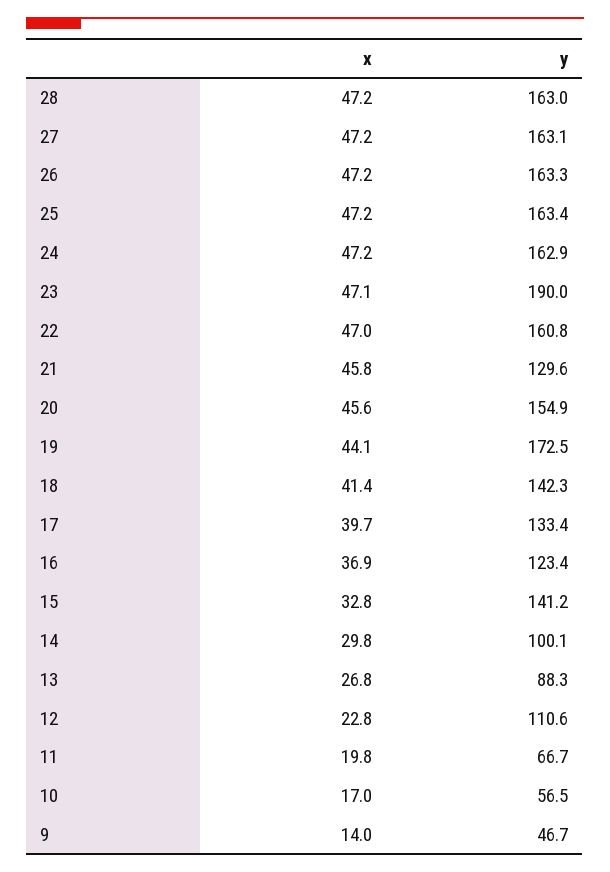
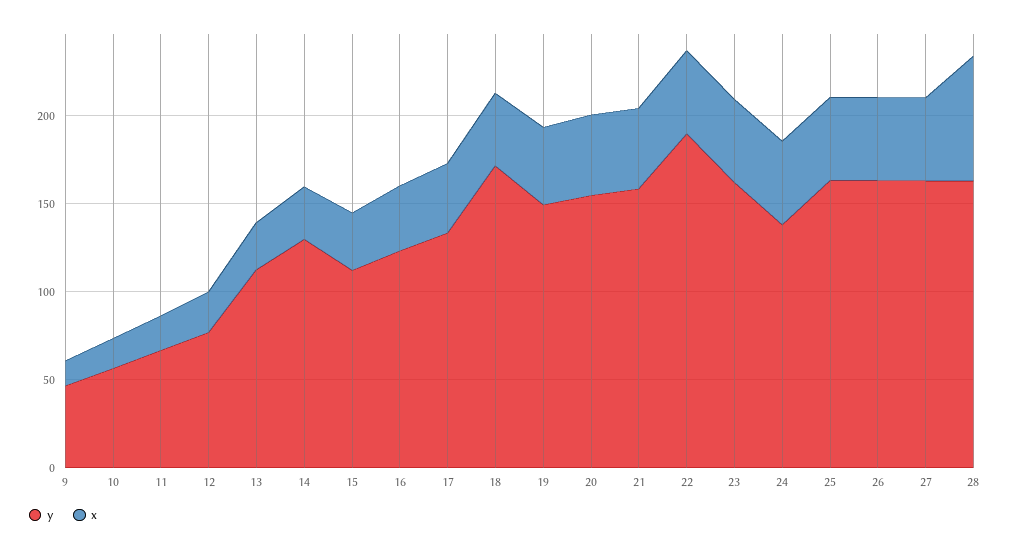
x, 28: 47.2 -> 70
y, 24: 162.9 -> 140
y, 23: 190 -> 160
y, 22: 160.8 -> 190
y, 21: 129.6 -> 160
y, 19: 172.5 -> 150
y, 18: 142.3 -> 170
y, 15: 141.2 -> 110
y, 14: 100.1 -> 130
y, 13: 88.3 -> 110
y, 12: 110.6 -> 80

